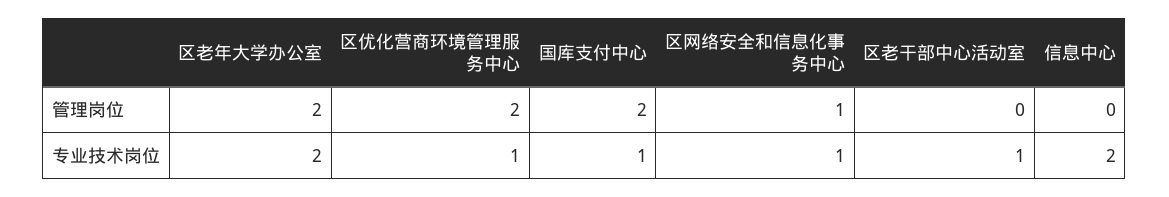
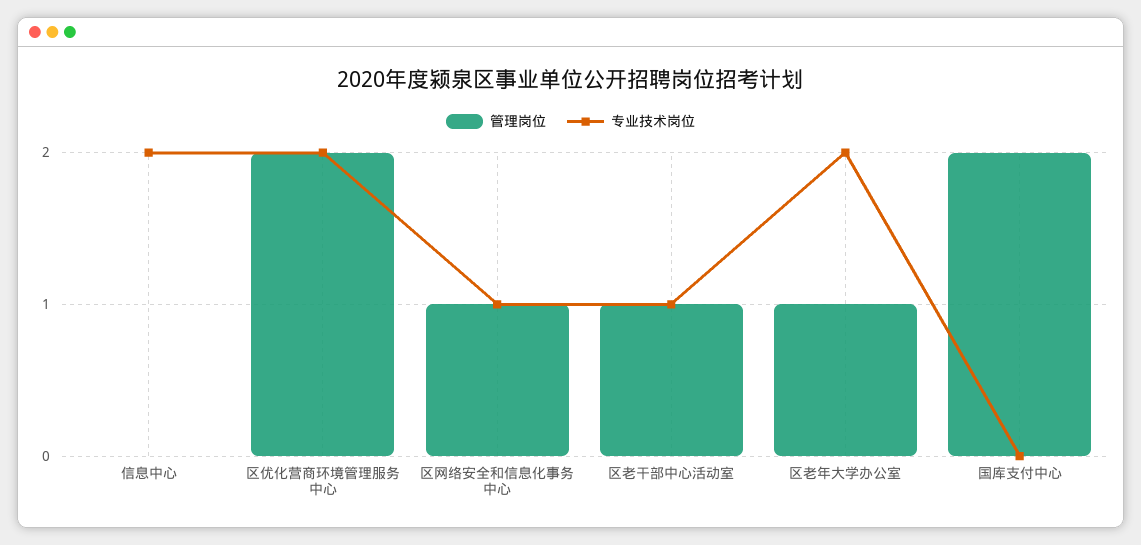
管理岗位, 区老年大学办公室: 2 -> 1
管理岗位, 区老干部中心活动室: 0 -> 1
专业技术岗位, 区优化营商环境管理服务中心: 1 -> 2
专业技术岗位, 国库支付中心: 1 -> 0

